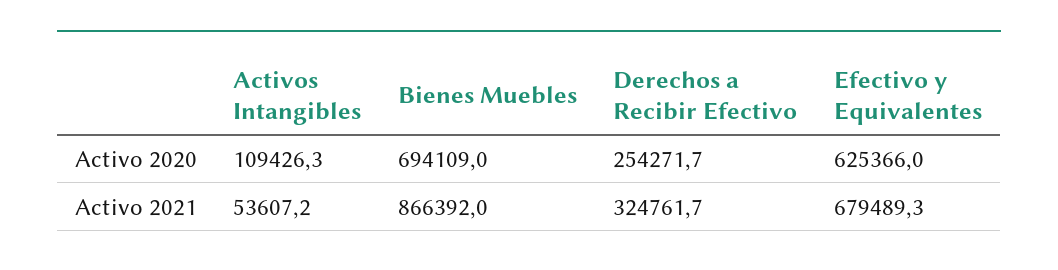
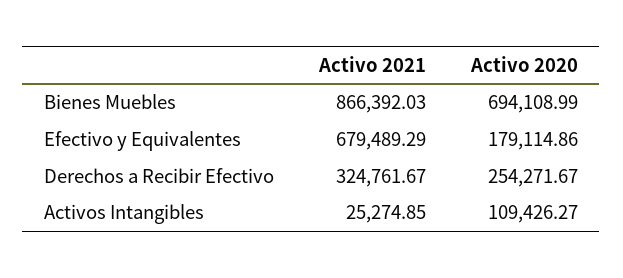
Efectivo y Equivalentes, Activo 2020: 625366 -> 179114.86
Activos Intangibles, Activo 2021: 53607.2 -> 25274.85

